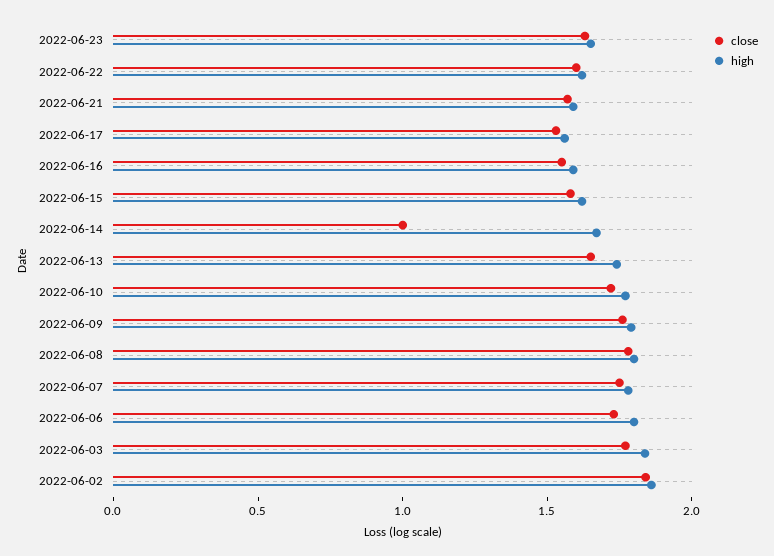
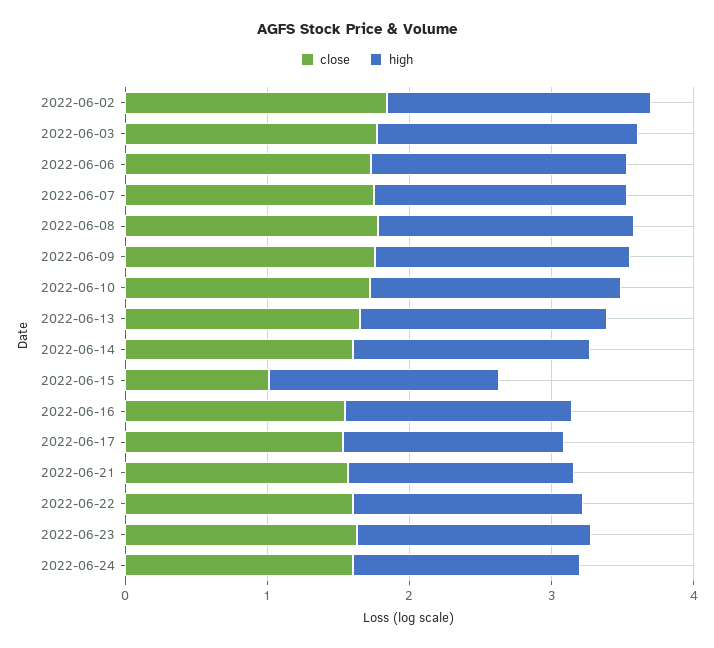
close, 2022-06-15: 1.6 -> 1
close, 2022-06-14: 1 -> 1.6
close, 2022-06-24: none -> 1.6
high, 2022-06-24: none -> 1.6

